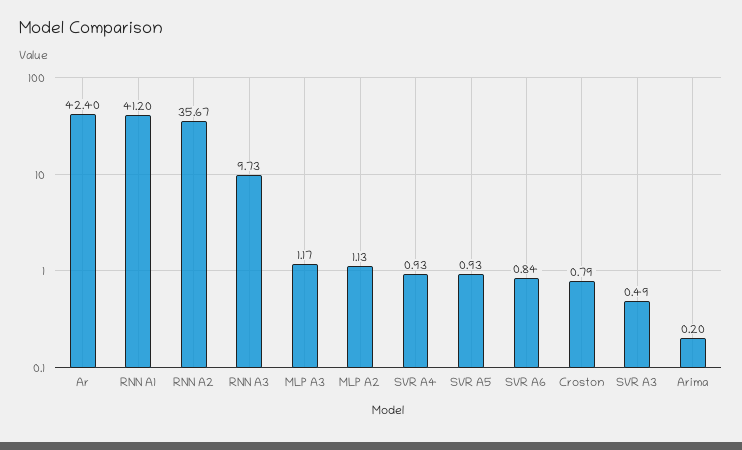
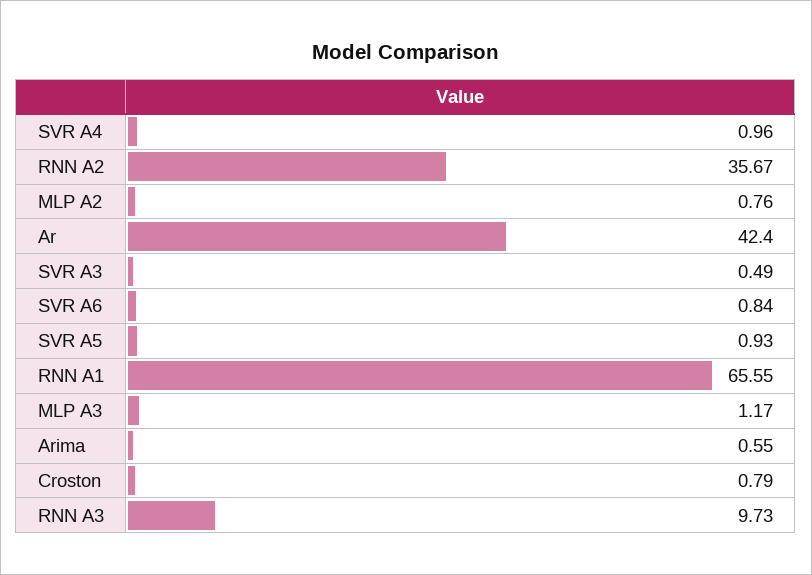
RNN A1: 41.2 -> 65.55
MLP A2: 1.13 -> 0.76
SVR A4: 0.93 -> 0.96
Arima: 0.2 -> 0.55

